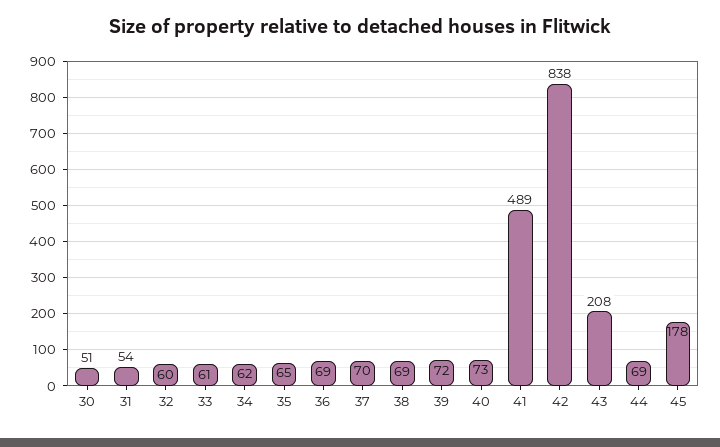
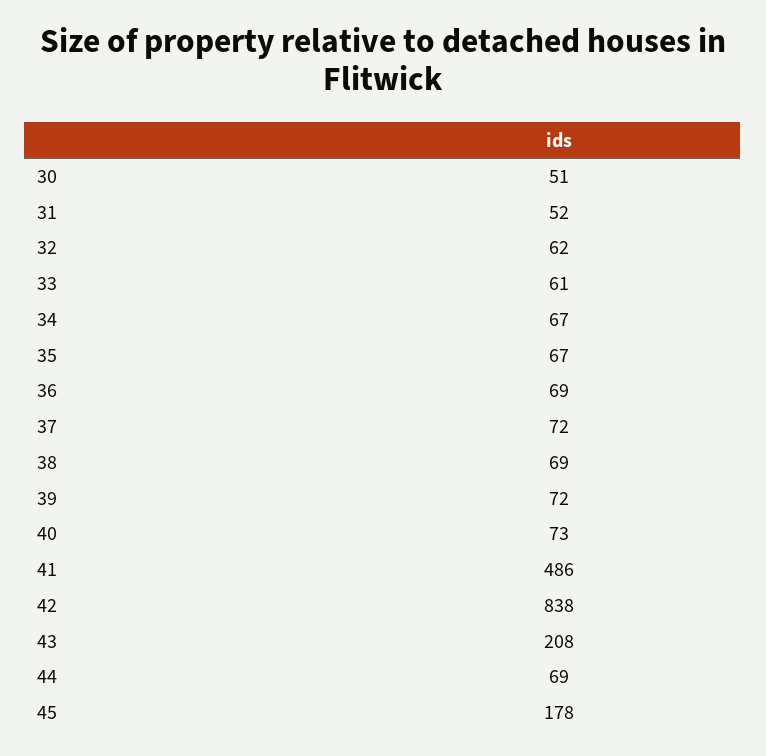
31: 54 -> 52
32: 60 -> 62
34: 62 -> 67
35: 65 -> 67
37: 70 -> 72
41: 489 -> 486

